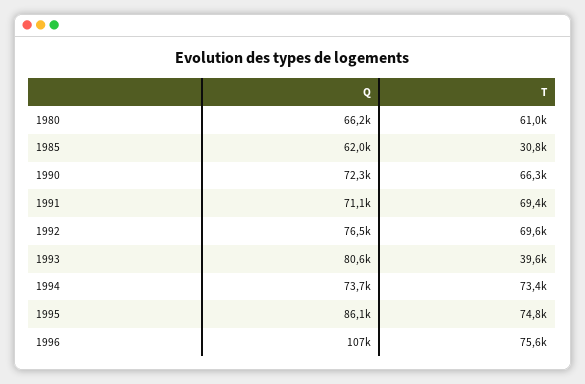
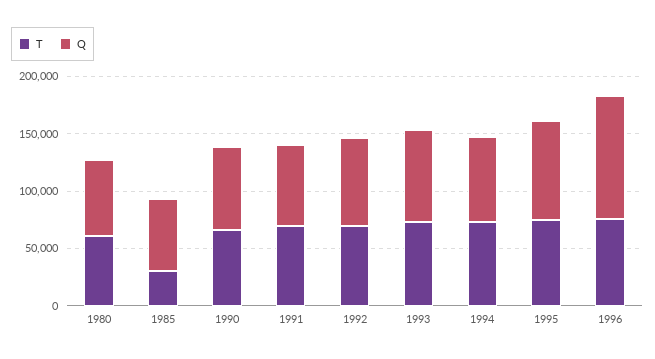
T, 1993: 39600 -> 70000

